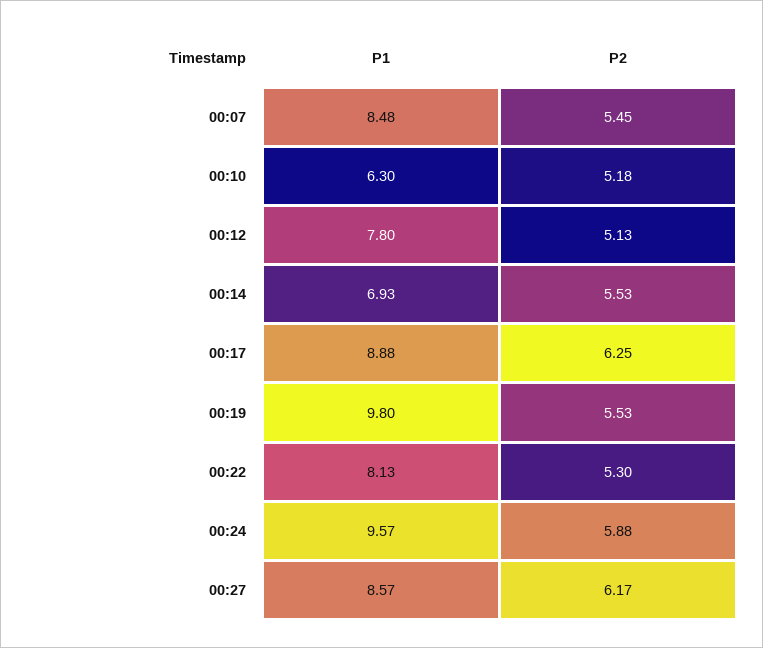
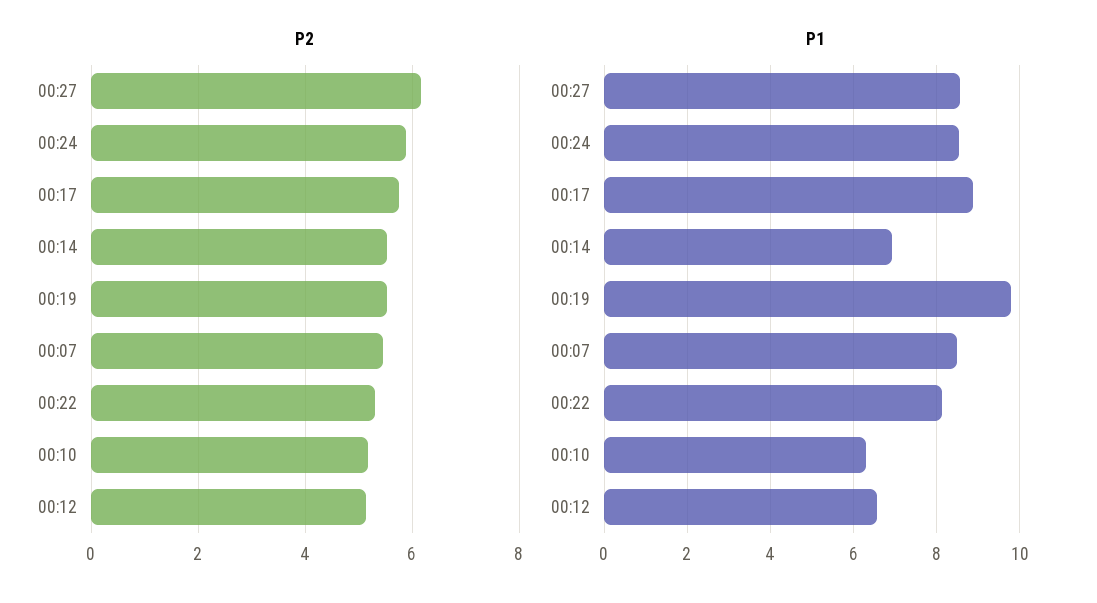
P1, 00:12: 7.8 -> 6.6
P2, 00:17: 6.25 -> 5.8
P1, 00:24: 9.57 -> 8.6

